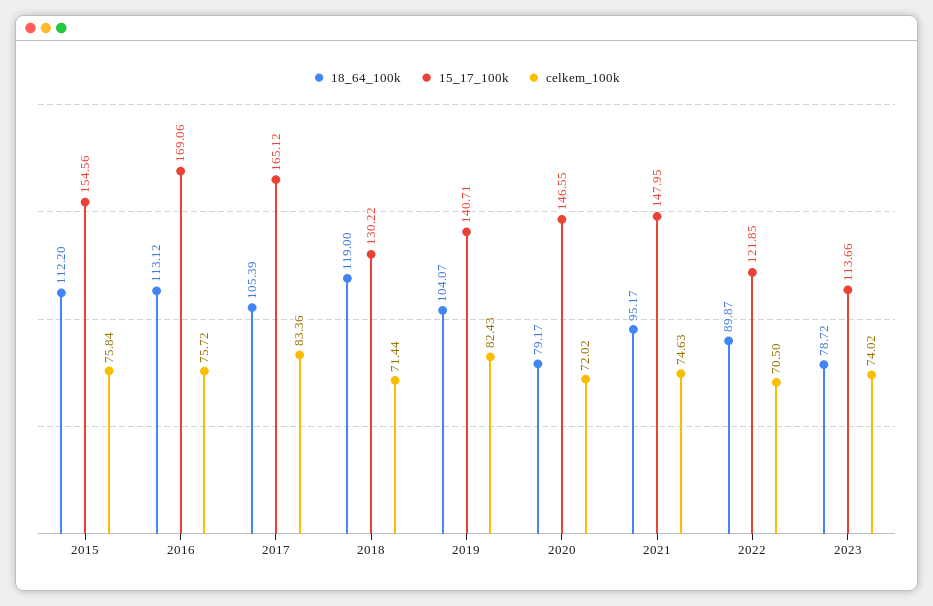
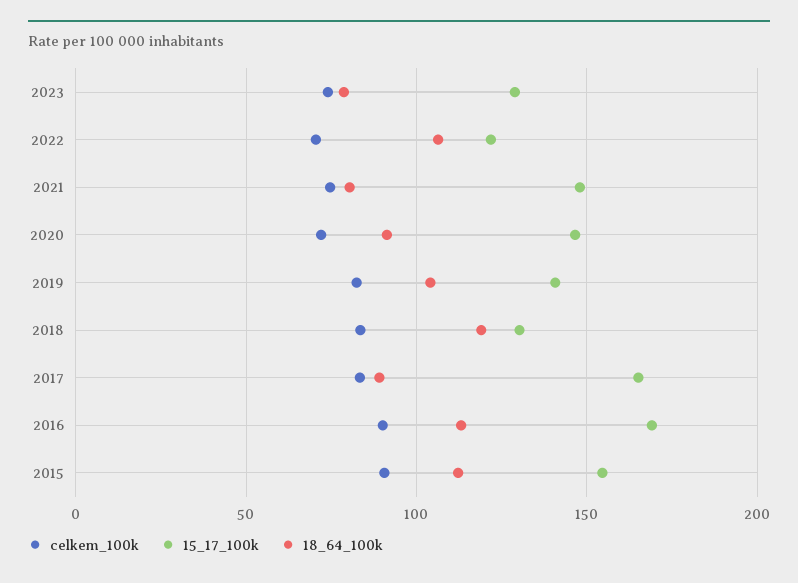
celkem_100k, 2015: 75.84 -> 90
celkem_100k, 2016: 75.72 -> 90
18_64_100k, 2017: 105.39 -> 90
celkem_100k, 2018: 71.44 -> 85
18_64_100k, 2020: 79.17 -> 90
18_64_100k, 2021: 95.17 -> 80
18_64_100k, 2022: 89.87 -> 105
15_17_100k, 2023: 113.66 -> 130

